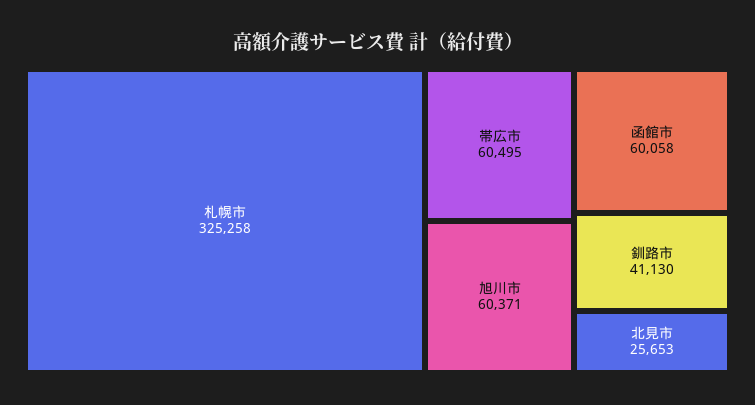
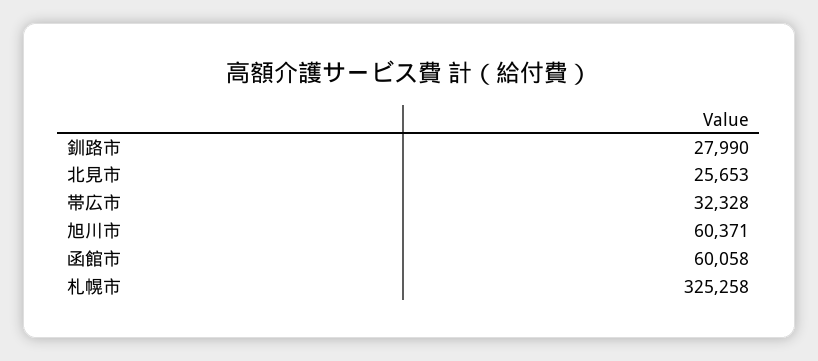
帯広市: 60495 -> 32328
釧路市: 41130 -> 27990

